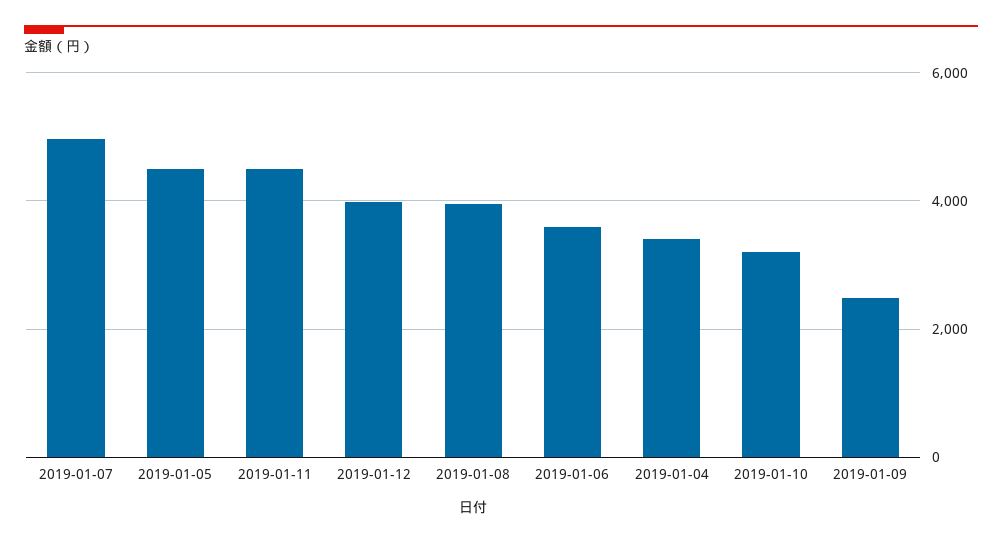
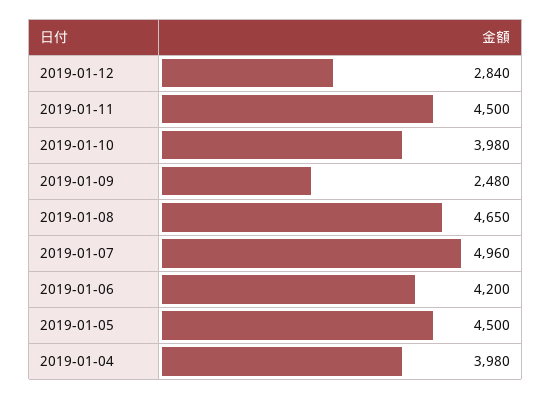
2019-01-12: 4000 -> 2840
2019-01-08: 4000 -> 4650
2019-01-06: 3600 -> 4200
2019-01-04: 3400 -> 3980
2019-01-10: 3200 -> 3980

